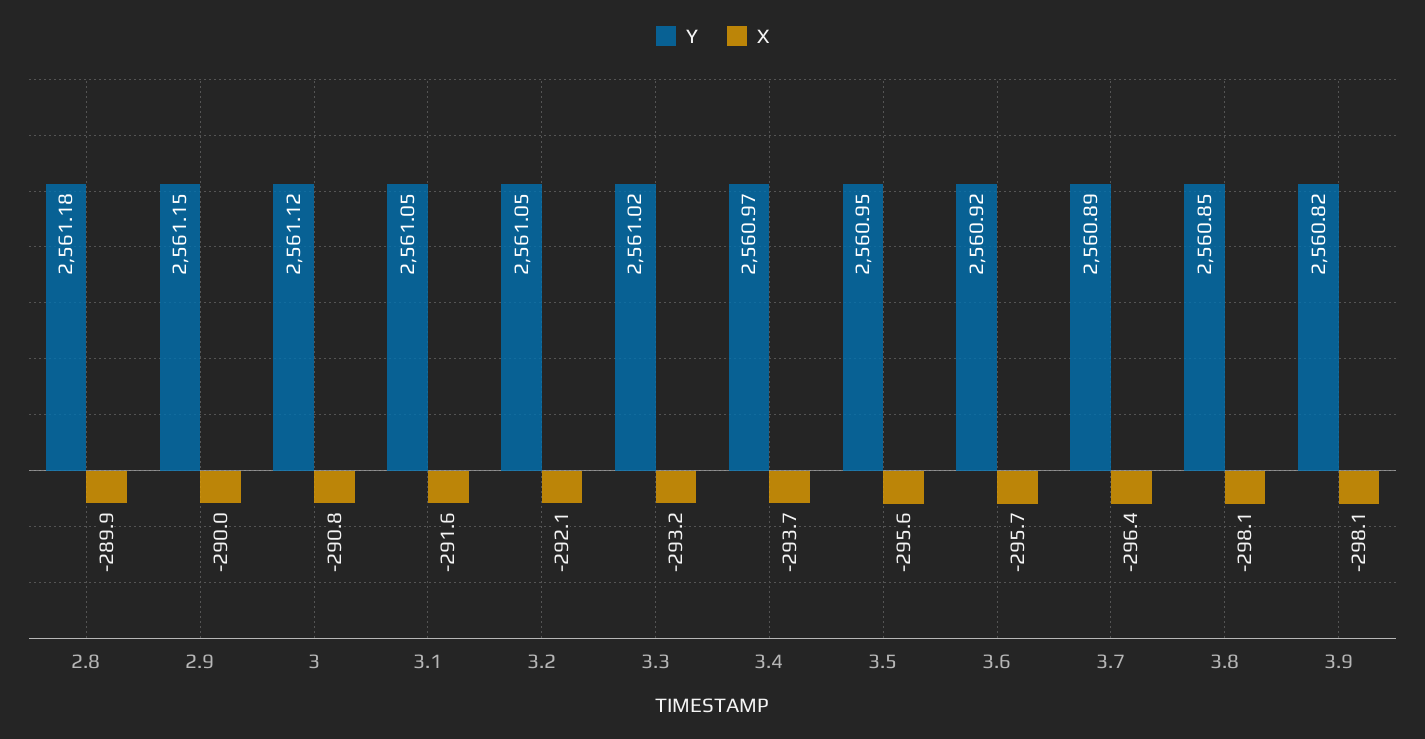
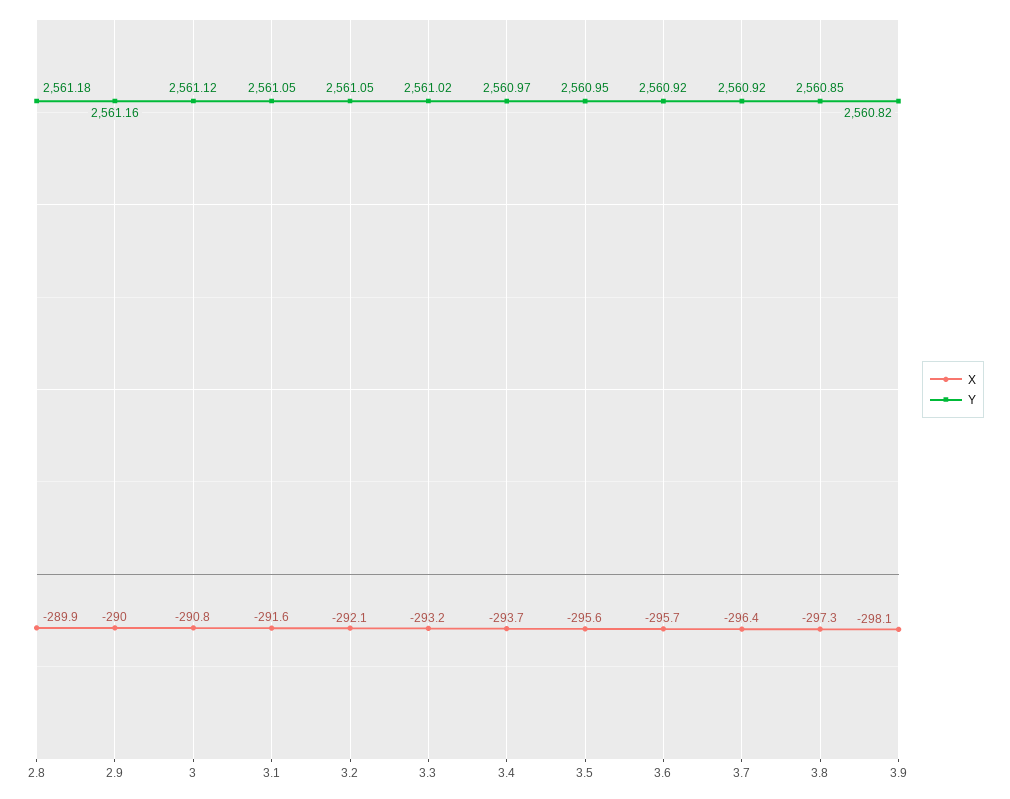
Y, 2.9: 2561.15 -> 2561.16
Y, 3.7: 2560.89 -> 2560.92
X, 3.8: -298.1 -> -297.3

